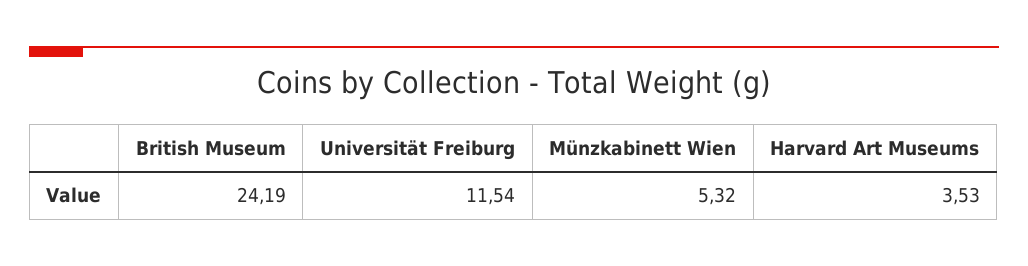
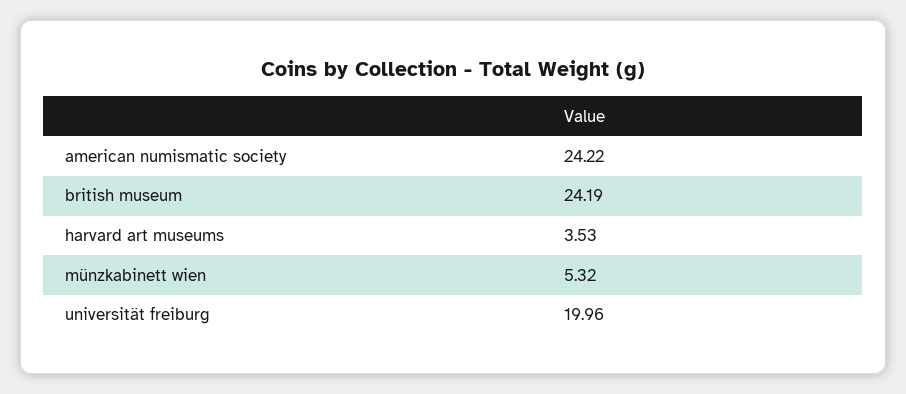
Universität Freiburg: 11.54 -> 19.96
american numismatic society: none -> 24.22

